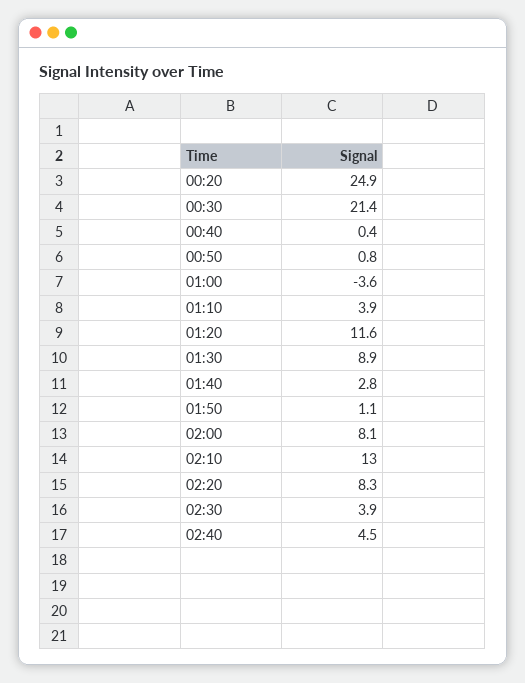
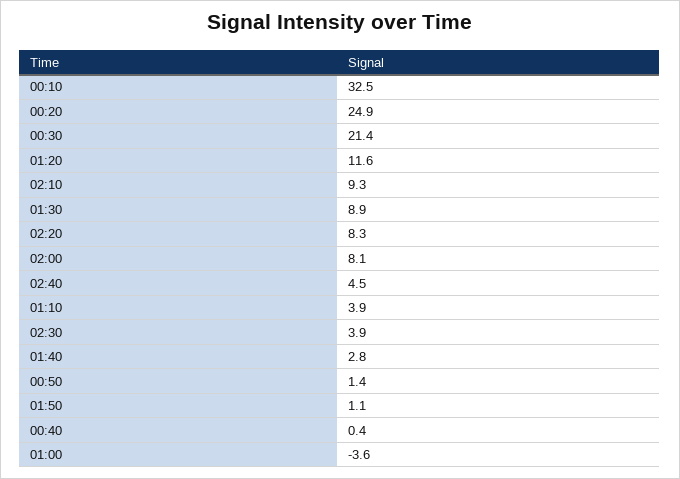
00:50: 0.8 -> 1.4
02:10: 13 -> 9.3
00:10: none -> 32.5

